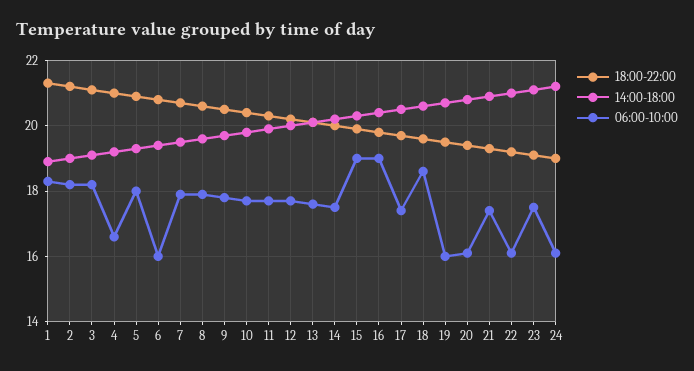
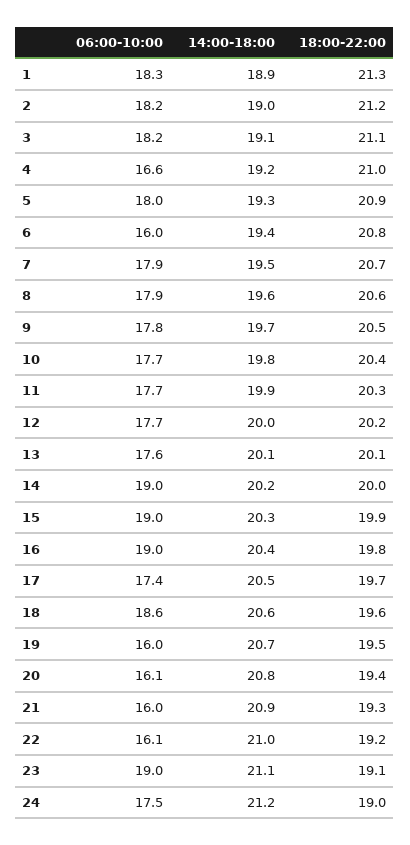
06:00-10:00, 14: 17.5 -> 19
06:00-10:00, 21: 17.5 -> 16
06:00-10:00, 23: 17.5 -> 19
06:00-10:00, 24: 16 -> 17.5

